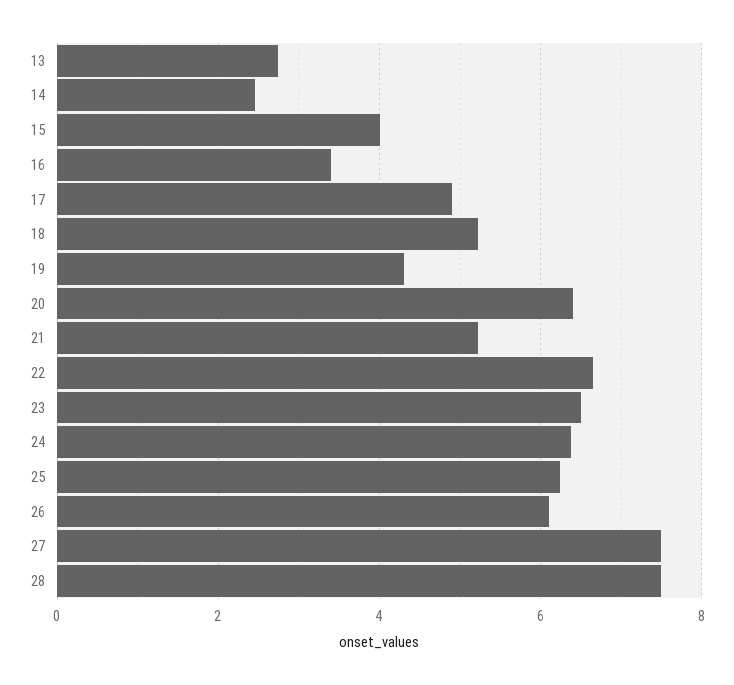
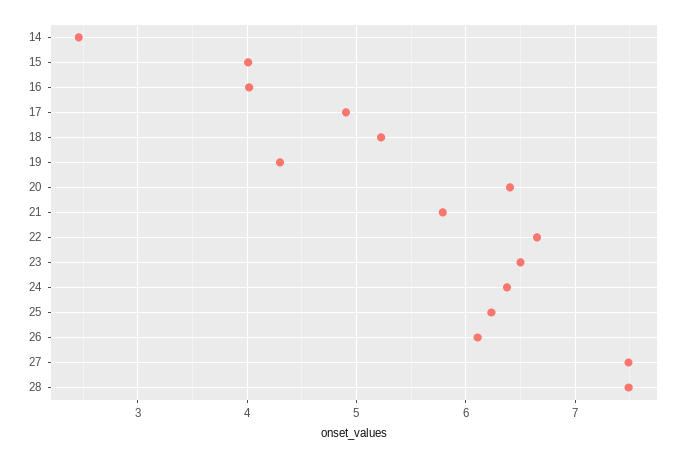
13: 2.8 -> none
16: 3.4 -> 4
21: 5.2 -> 5.8

